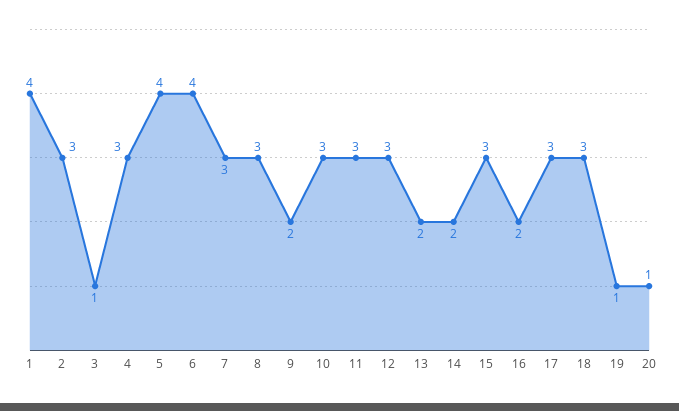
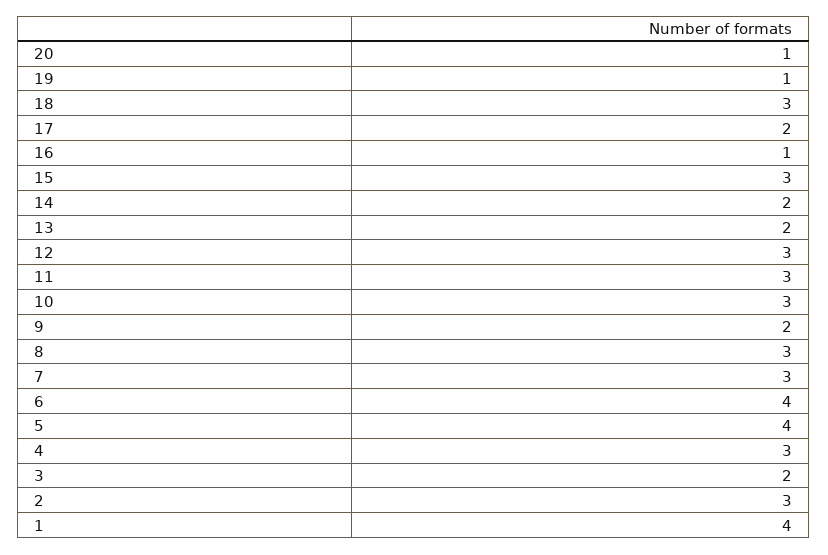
3: 1 -> 2
16: 2 -> 1
17: 3 -> 2

